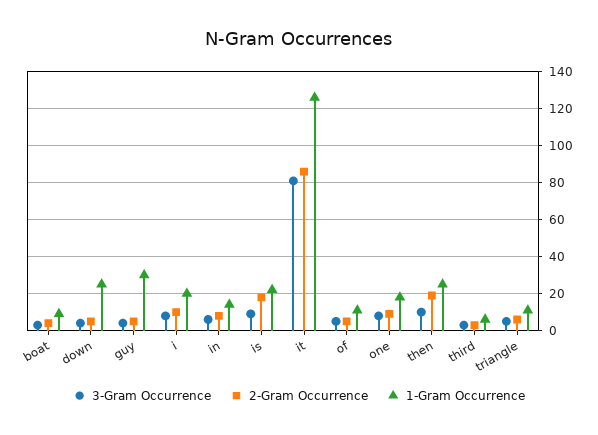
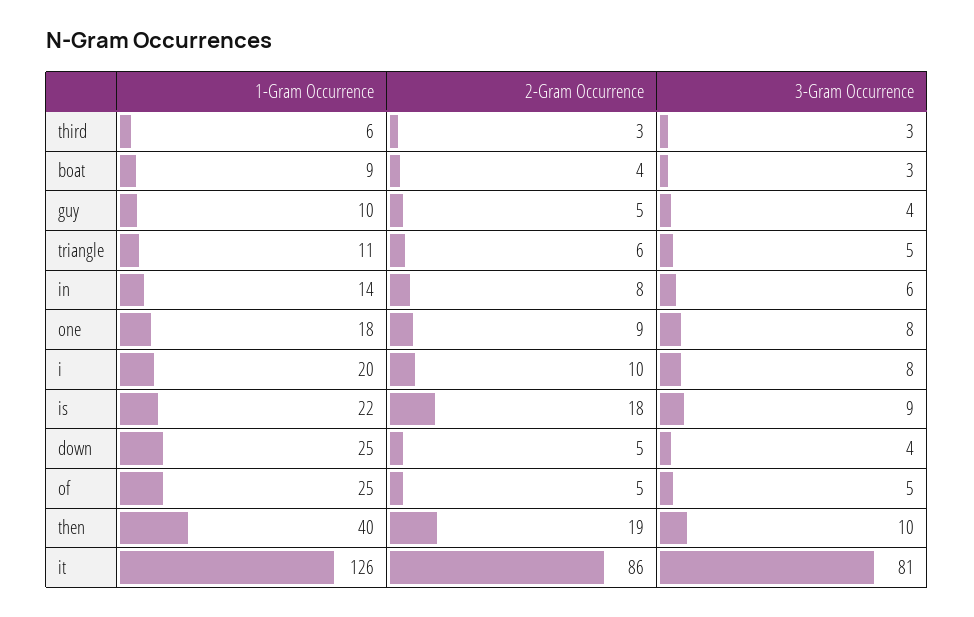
1-Gram Occurrence, guy: 30 -> 10
1-Gram Occurrence, of: 10 -> 25
1-Gram Occurrence, then: 25 -> 40

